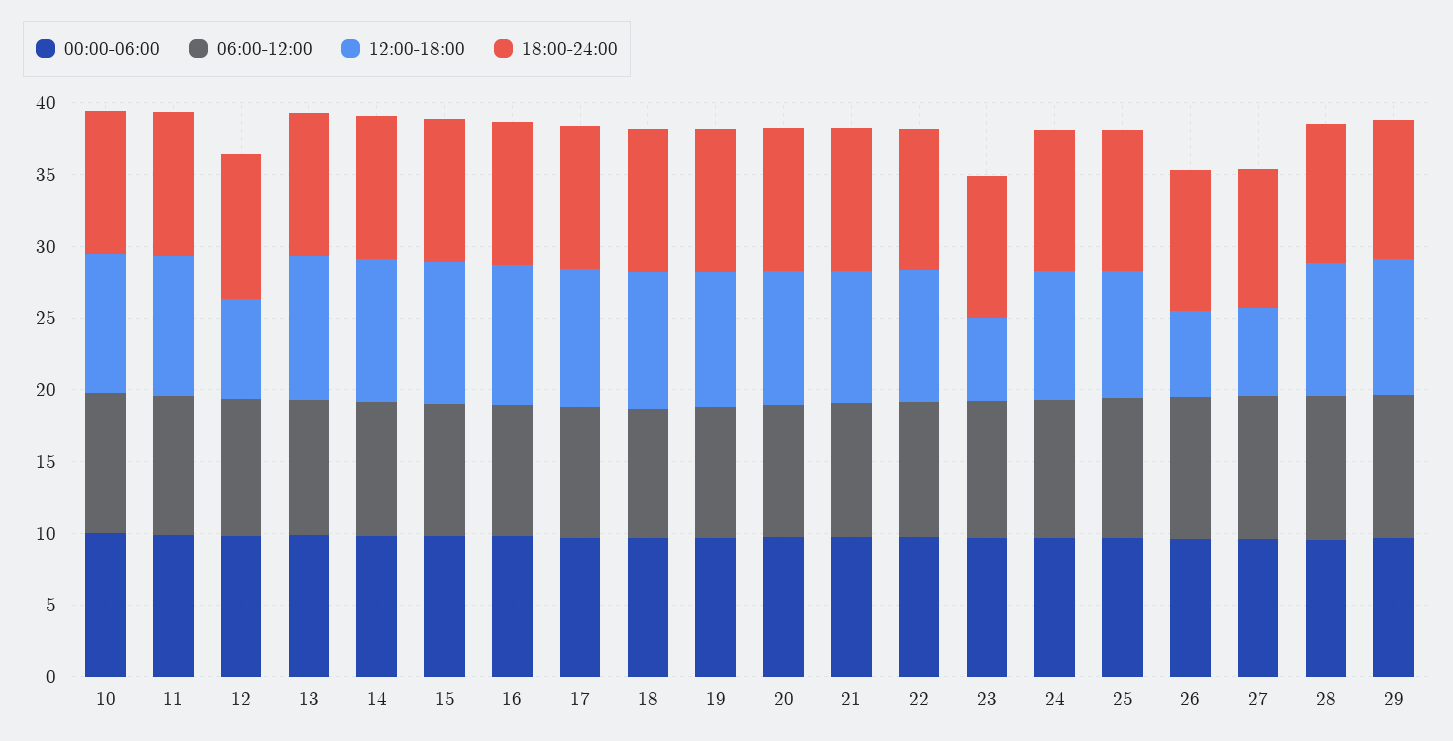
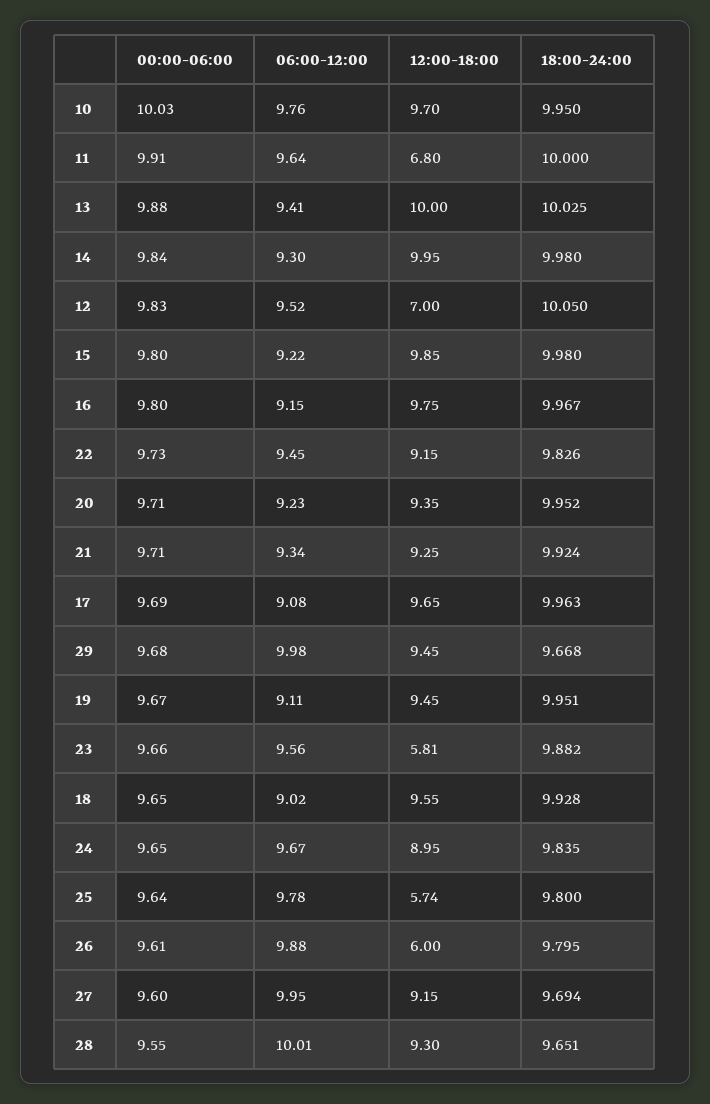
12:00-18:00, 11: 10 -> 6.8
12:00-18:00, 25: 9 -> 5.74
12:00-18:00, 27: 6 -> 9.15

